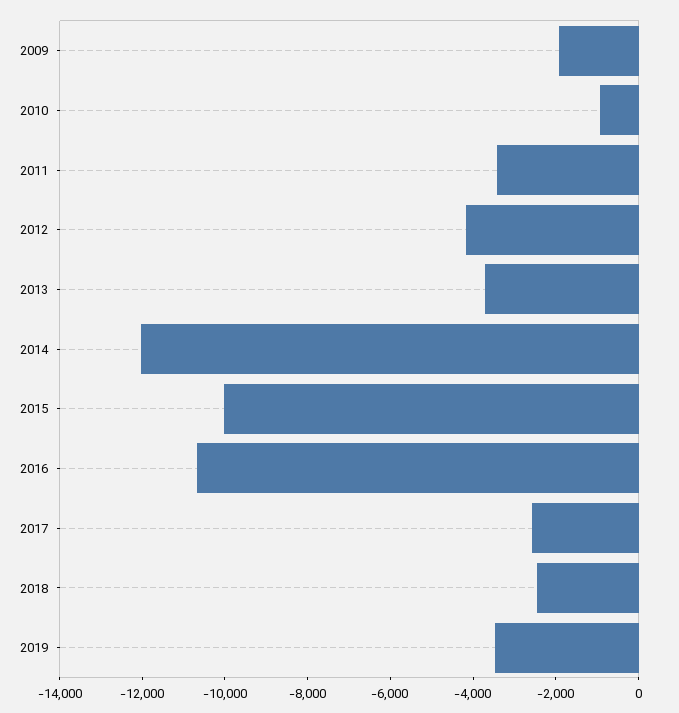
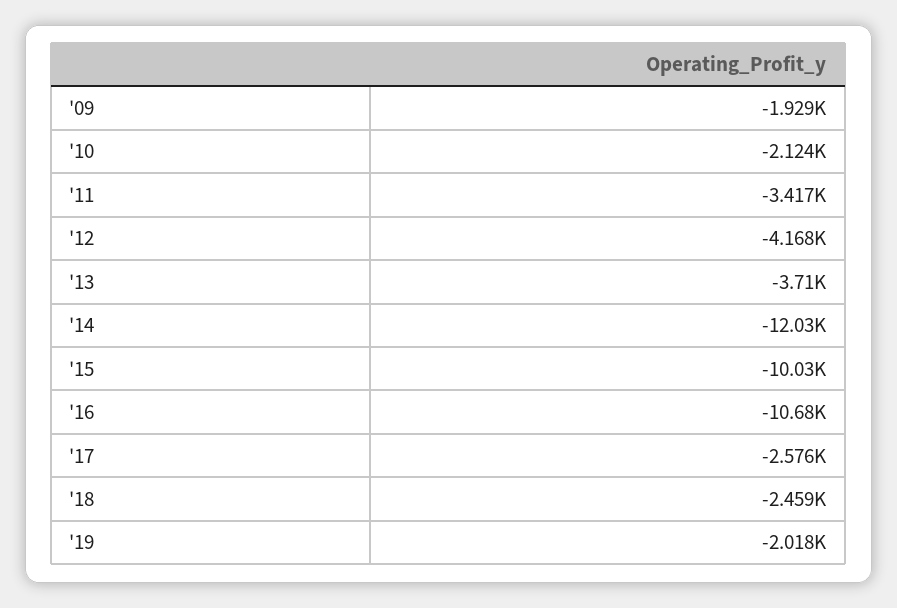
2010: -1000 -> -2124
2019: -3500 -> -2018

